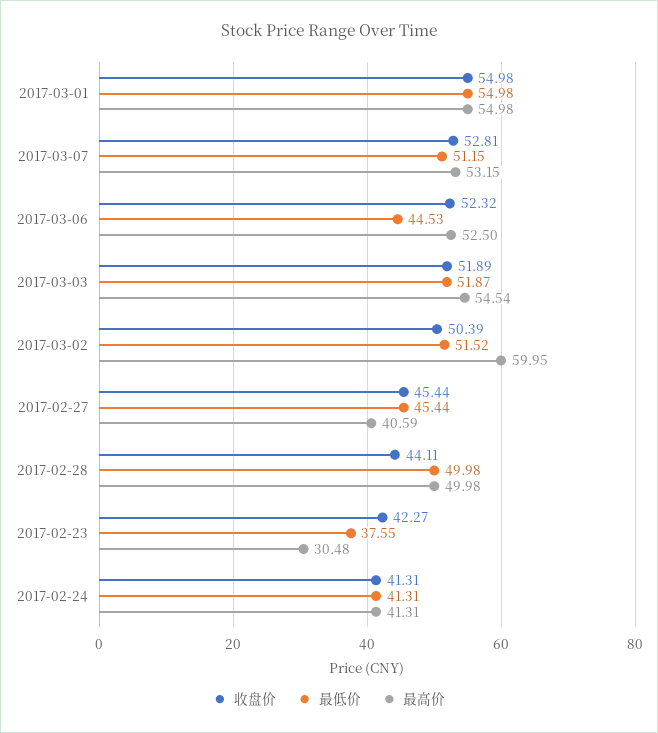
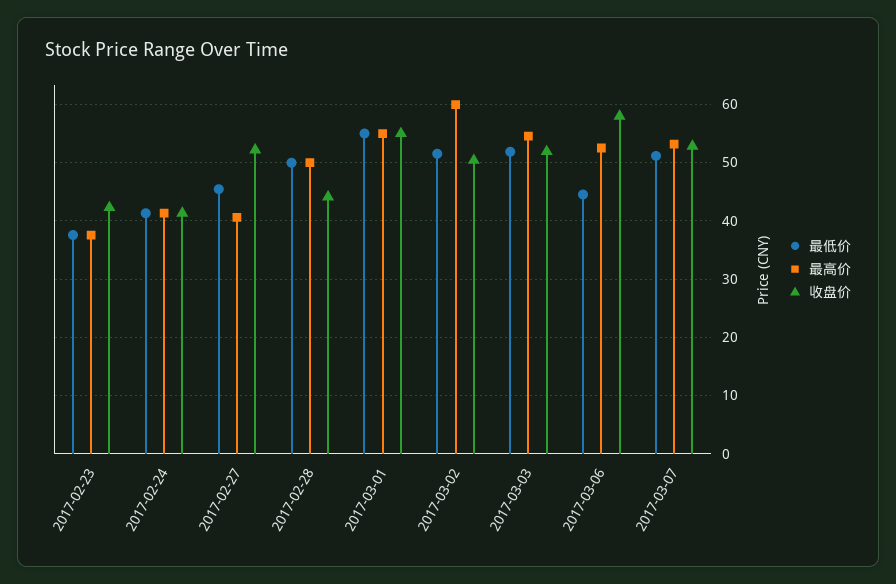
收盘价, 2017-03-06: 52.32 -> 58
收盘价, 2017-02-27: 45.44 -> 52
最高价, 2017-02-23: 30.48 -> 38

